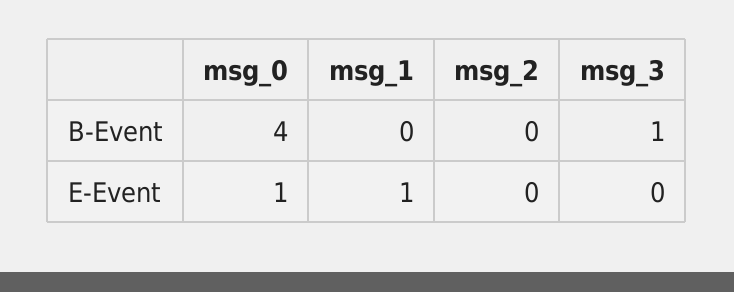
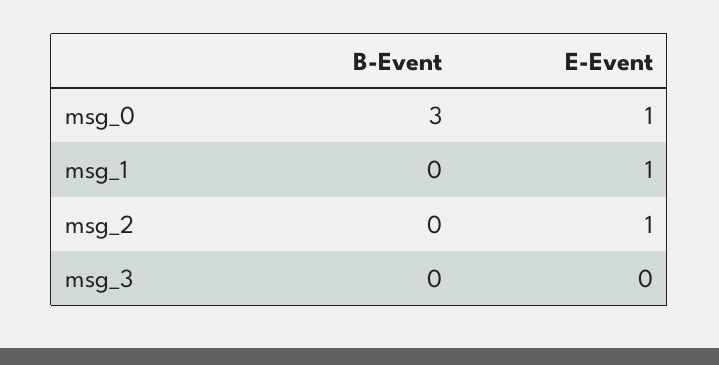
msg_0, B-Event: 4 -> 3
msg_3, B-Event: 1 -> 0
msg_2, E-Event: 0 -> 1

